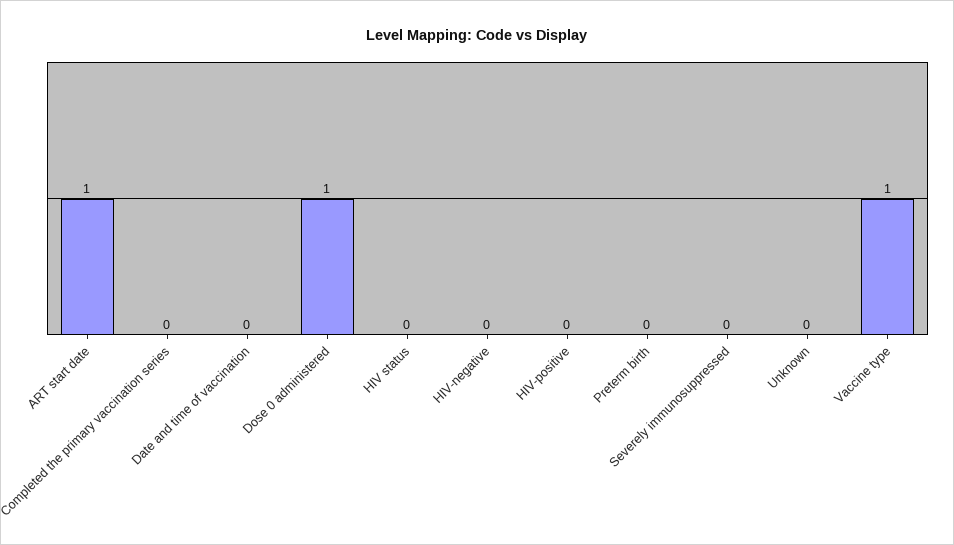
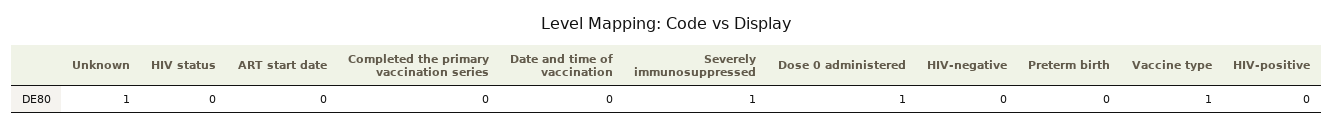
ART start date: 1 -> 0
Severely immunosuppressed: 0 -> 1
Unknown: 0 -> 1

